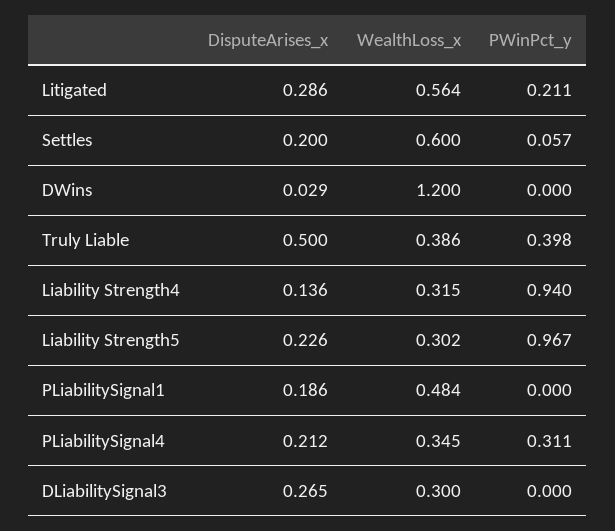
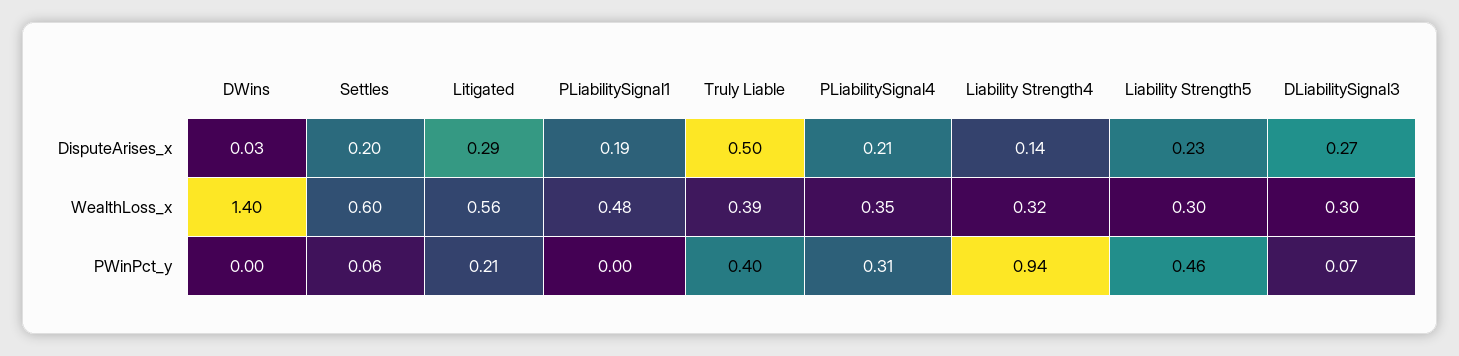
WealthLoss_x, DWins: 1.2 -> 1.4
PWinPct_y, Liability Strength5: 0.967 -> 0.46
PWinPct_y, DLiabilitySignal3: 0 -> 0.07

